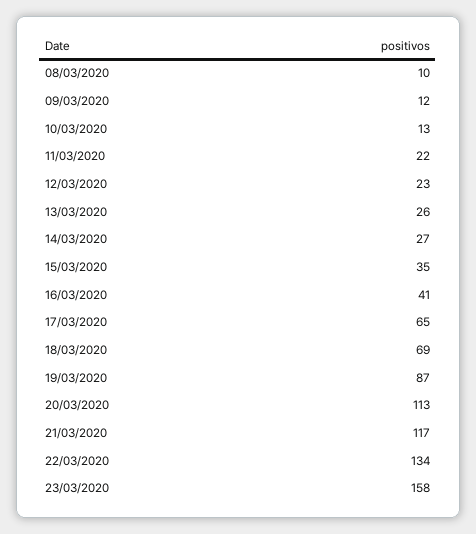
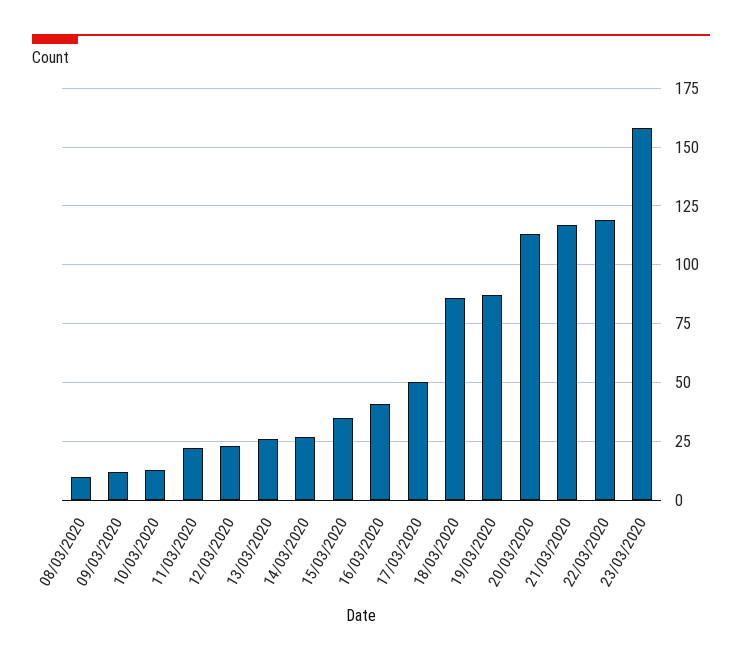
17/03/2020: 65 -> 50
18/03/2020: 69 -> 85
22/03/2020: 134 -> 120

